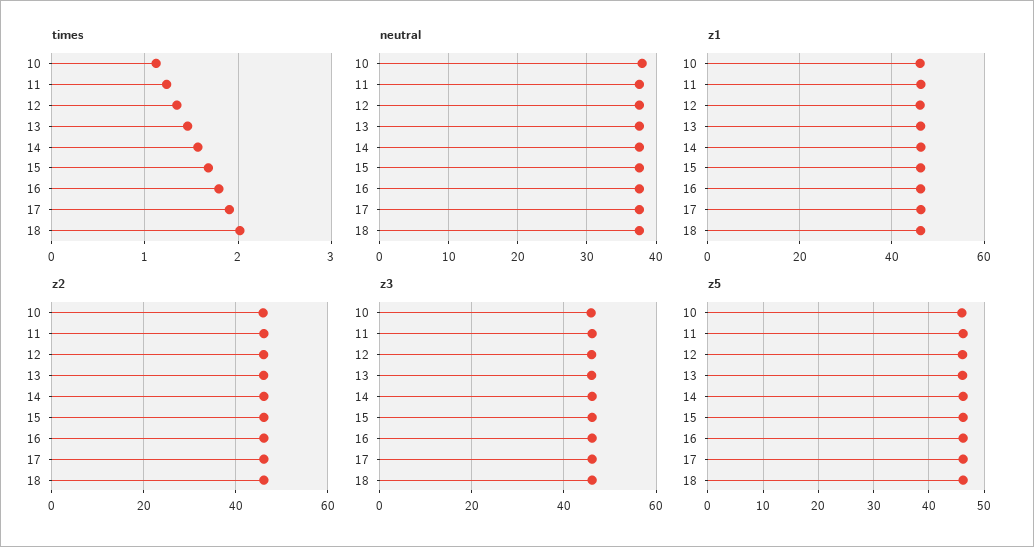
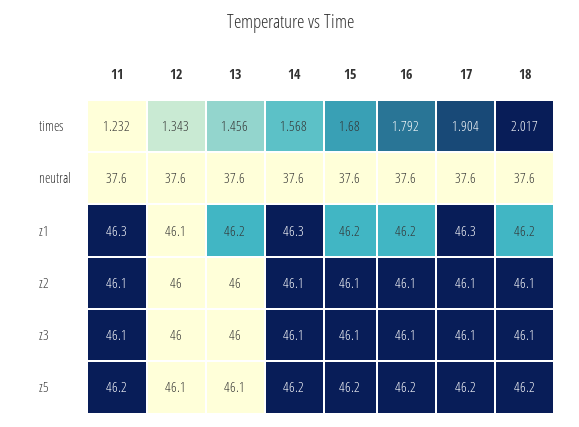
times, 10: 1.1 -> none
neutral, 10: 38 -> none
z1, 10: 46 -> none
z2, 10: 46 -> none
z3, 10: 46 -> none
z5, 10: 46 -> none

